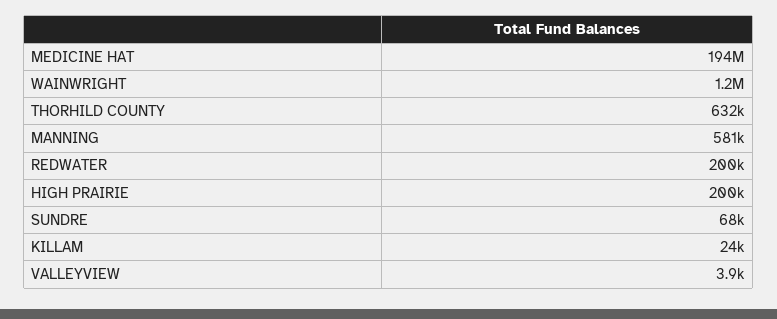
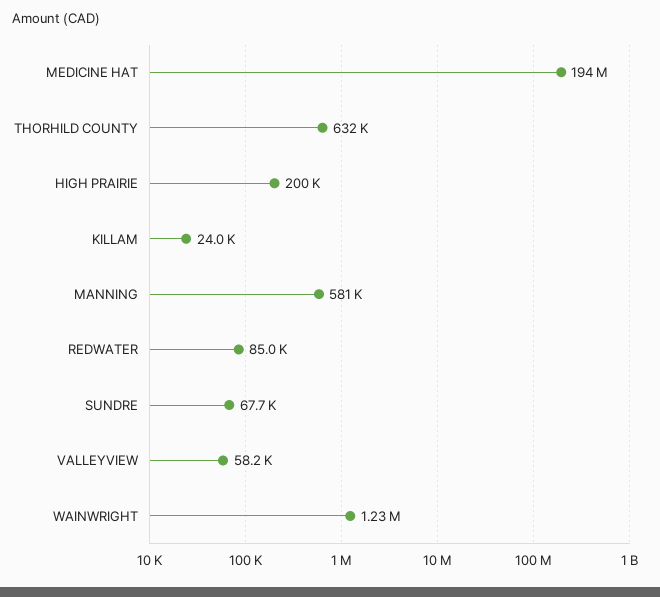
REDWATER: 200000 -> 85000
VALLEYVIEW: 3900 -> 58200

